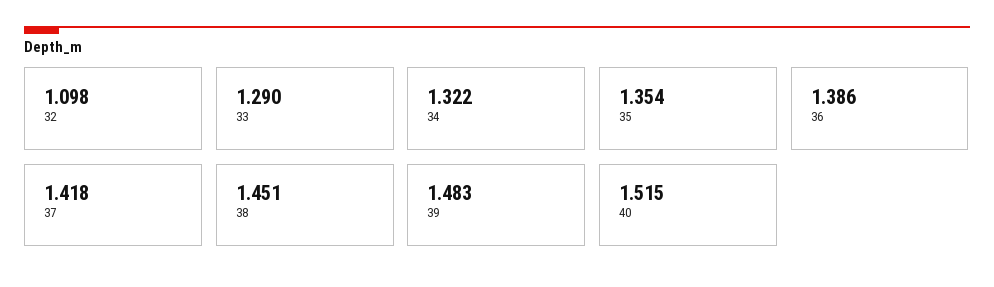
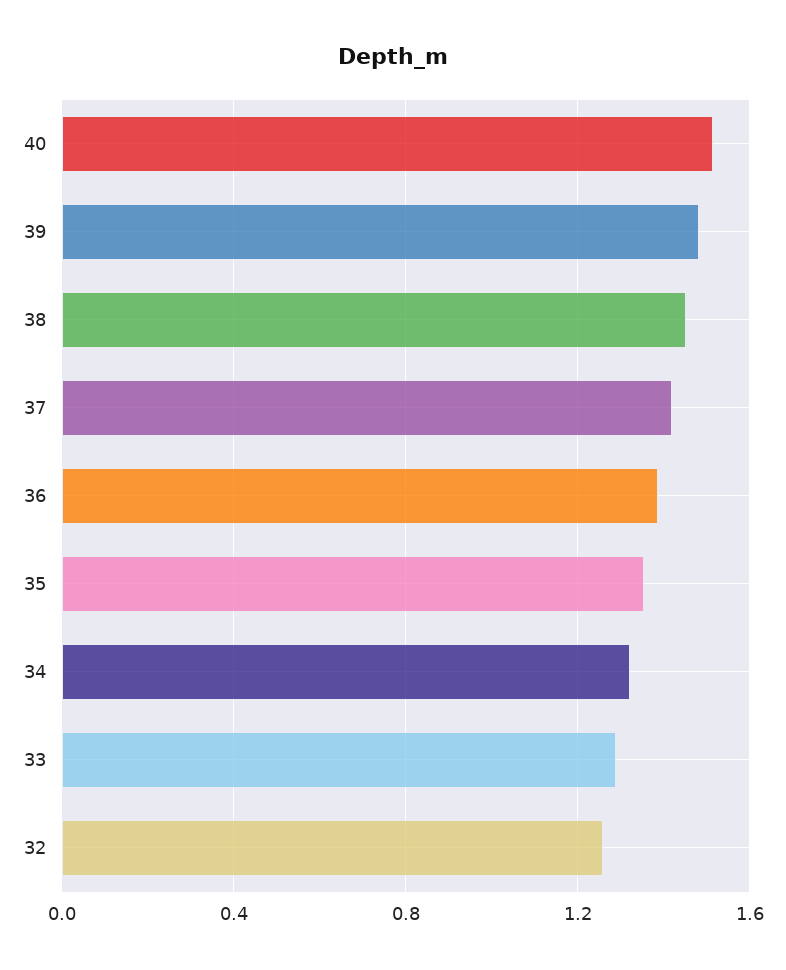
32: 1.098 -> 1.25

